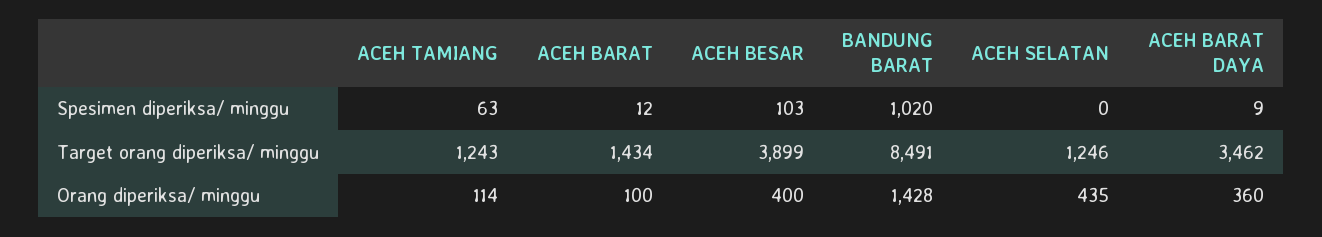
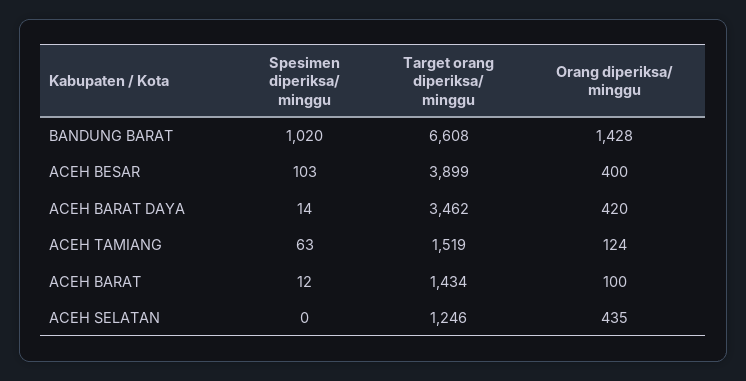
ACEH BARAT DAYA, Spesimen diperiksa/ minggu: 9 -> 14
ACEH TAMIANG, Target orang diperiksa/ minggu: 1243 -> 1519
BANDUNG BARAT, Target orang diperiksa/ minggu: 8491 -> 6608
ACEH TAMIANG, Orang diperiksa/ minggu: 114 -> 124
ACEH BARAT DAYA, Orang diperiksa/ minggu: 360 -> 420

